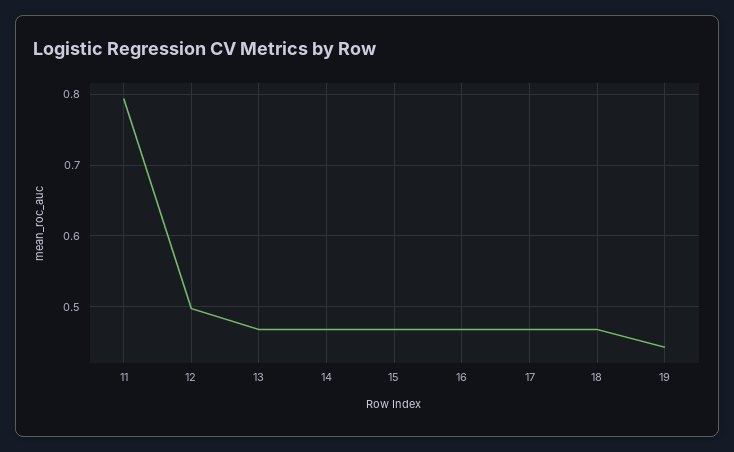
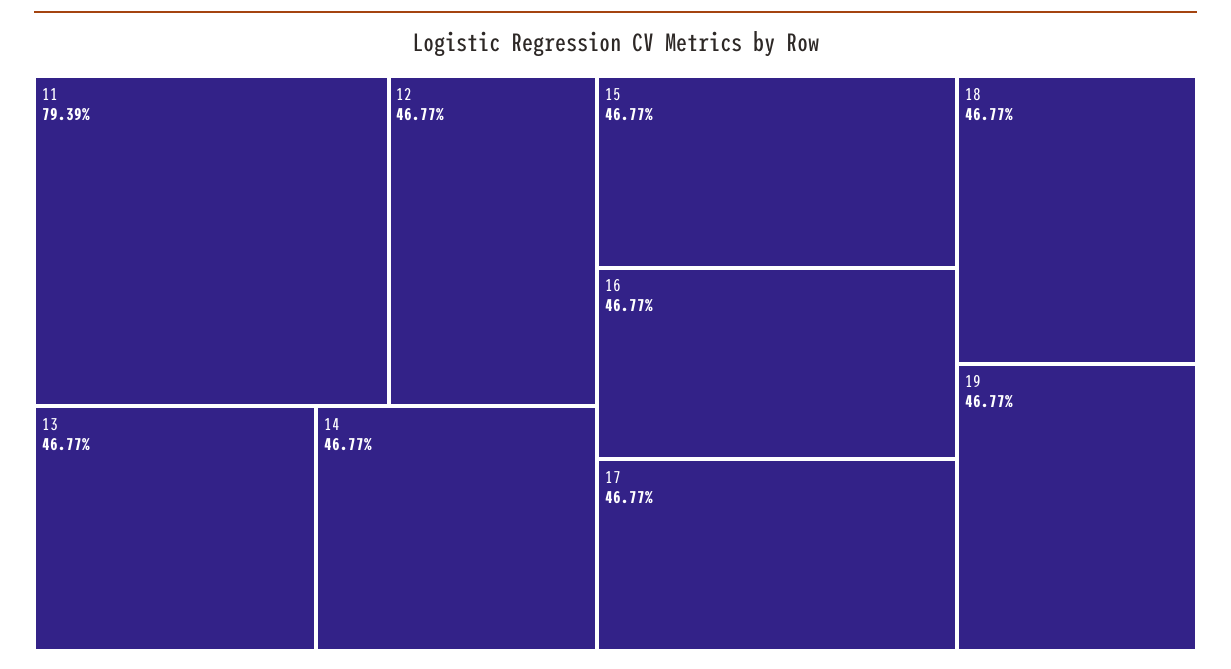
12: 0.5 -> 0.4677
19: 0.44 -> 0.4677

